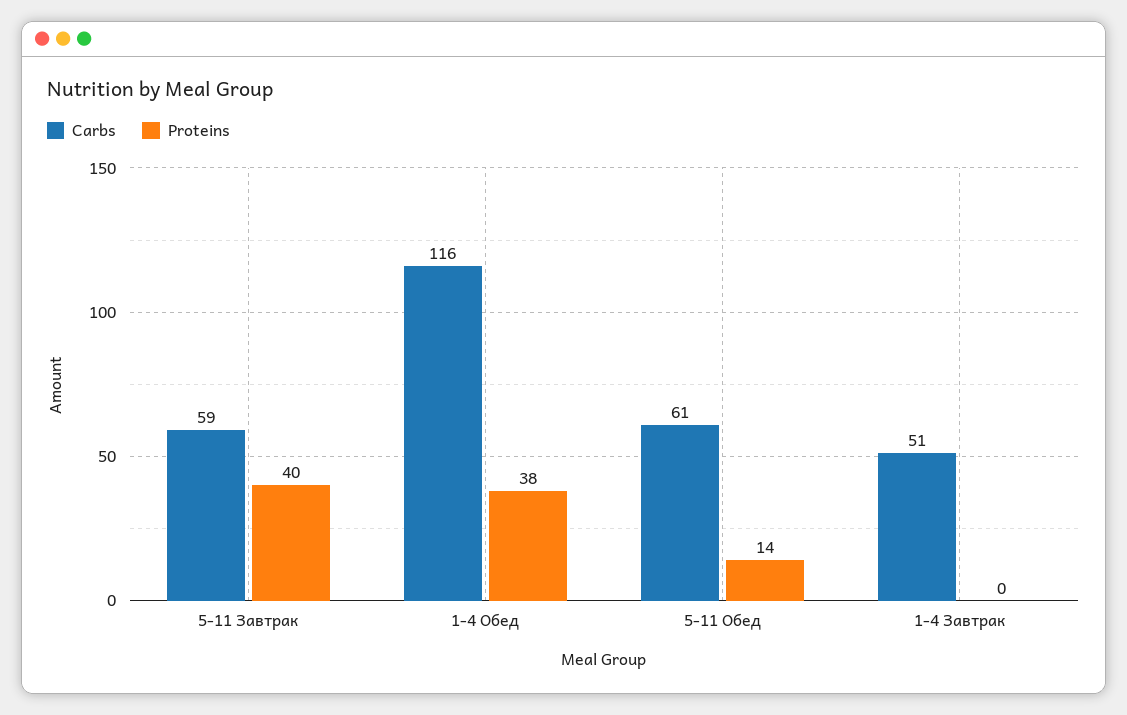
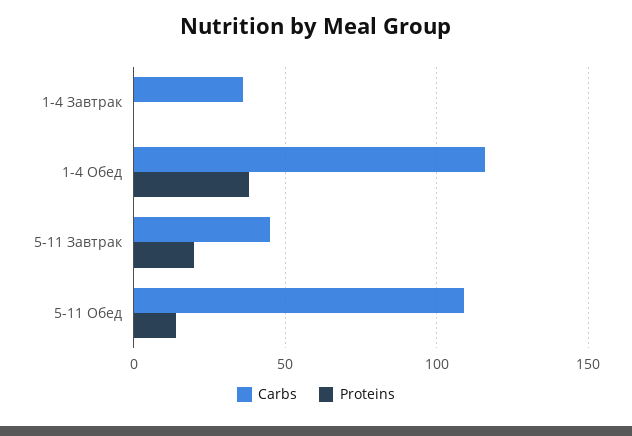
Carbs, 5-11 Завтрак: 59 -> 45
Proteins, 5-11 Завтрак: 40 -> 20
Carbs, 5-11 Обед: 61 -> 110
Carbs, 1-4 Завтрак: 51 -> 35

